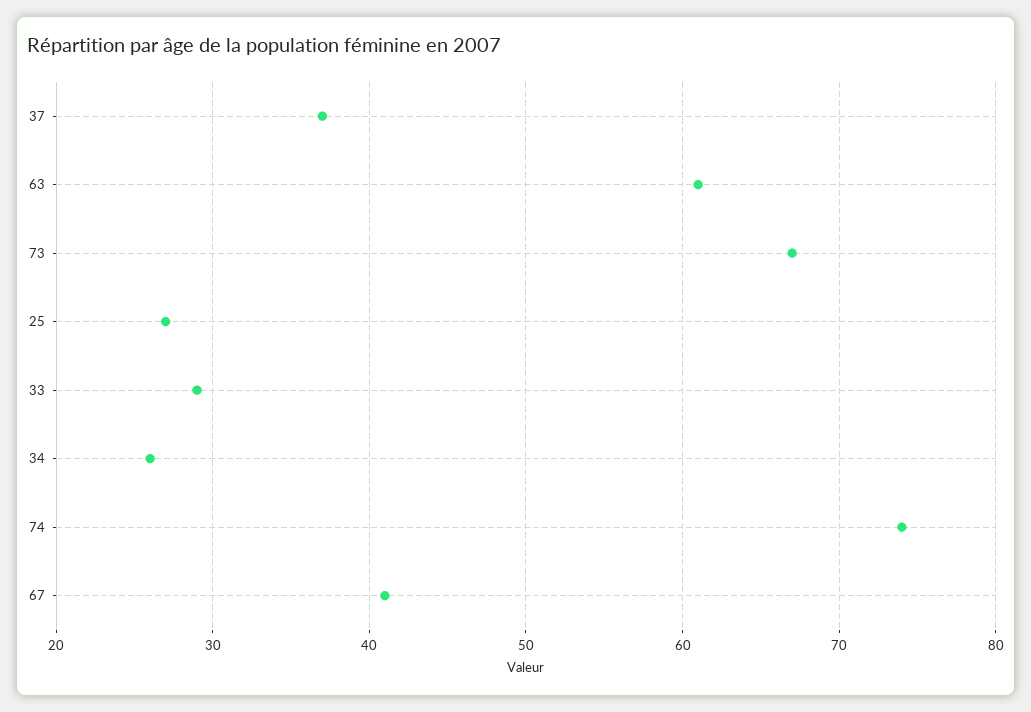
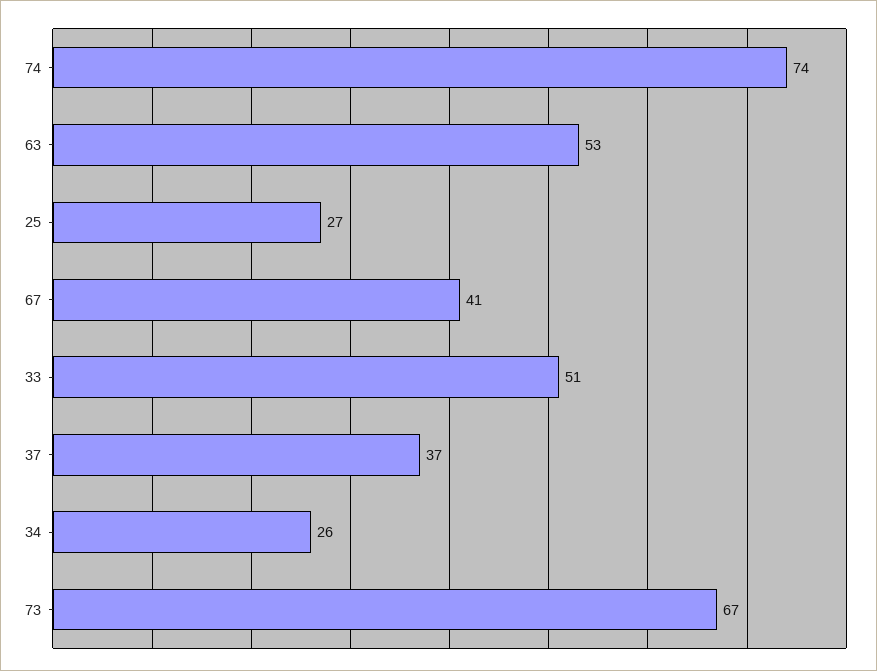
63: 61 -> 53
33: 29 -> 51

